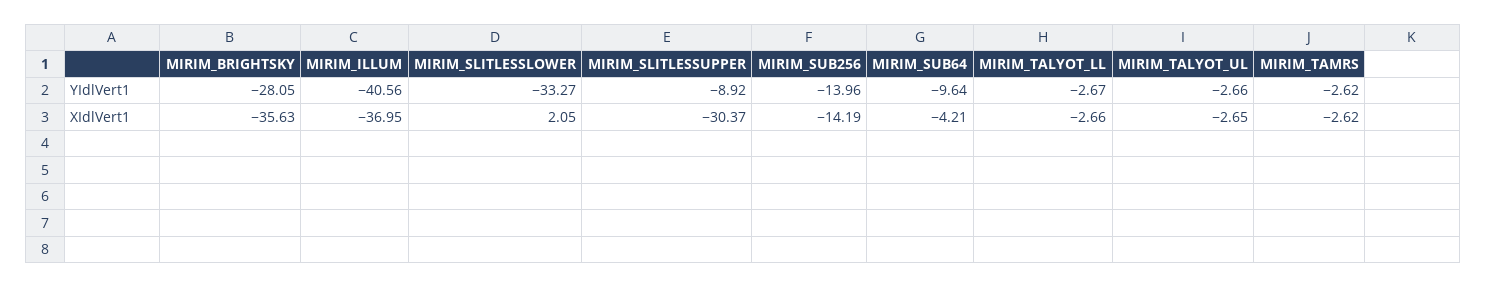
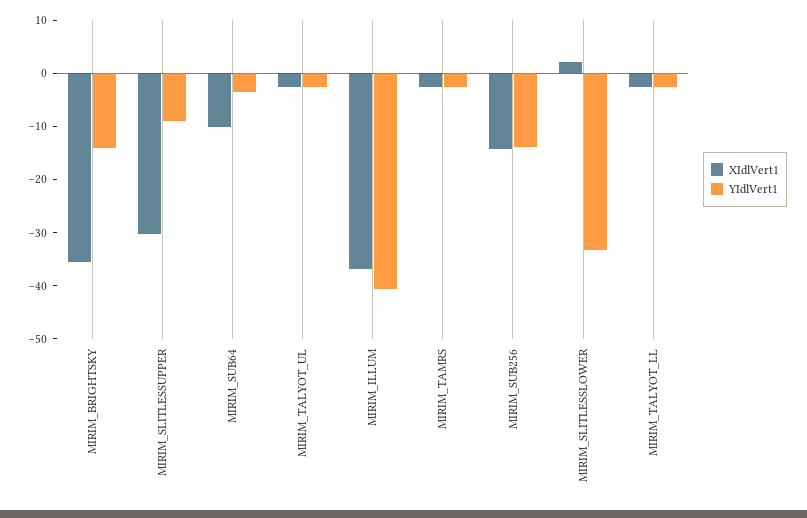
YIdlVert1, MIRIM_BRIGHTSKY: -28.05 -> -14
YIdlVert1, MIRIM_SUB64: -9.64 -> -4
XIdlVert1, MIRIM_SUB64: -4.21 -> -10

